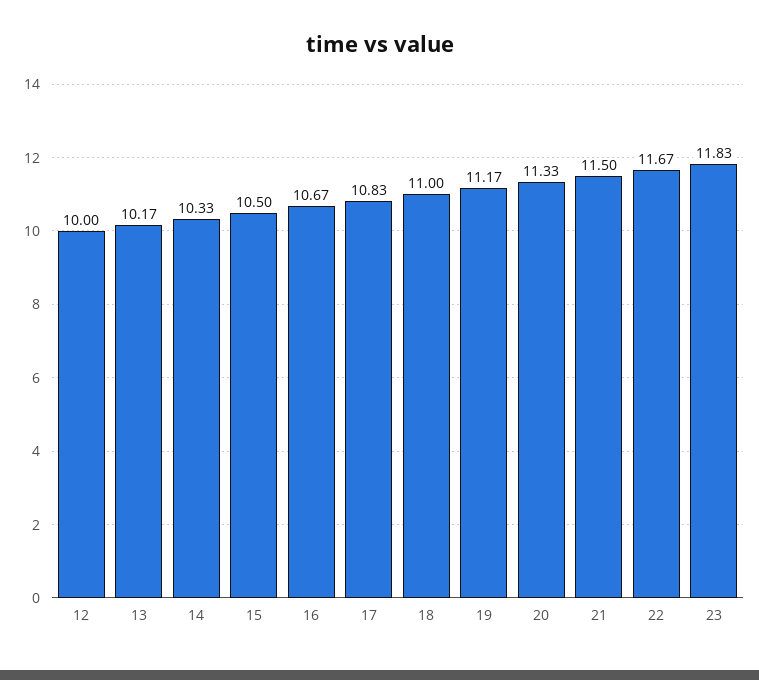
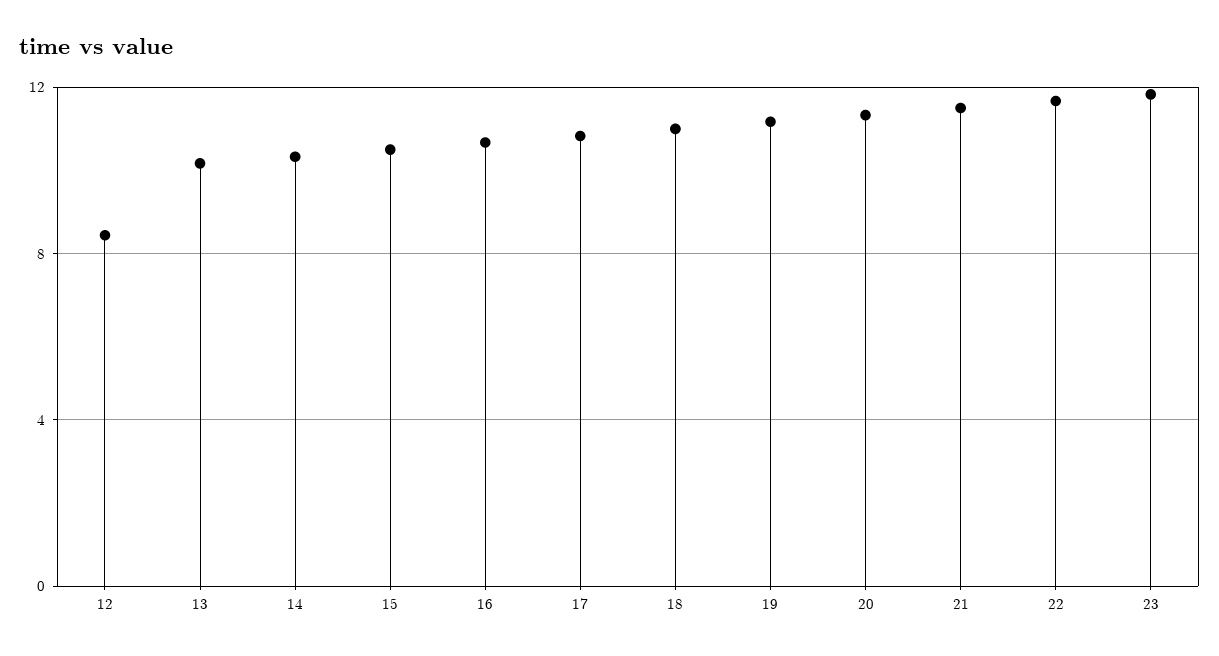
12: 10 -> 8.5

